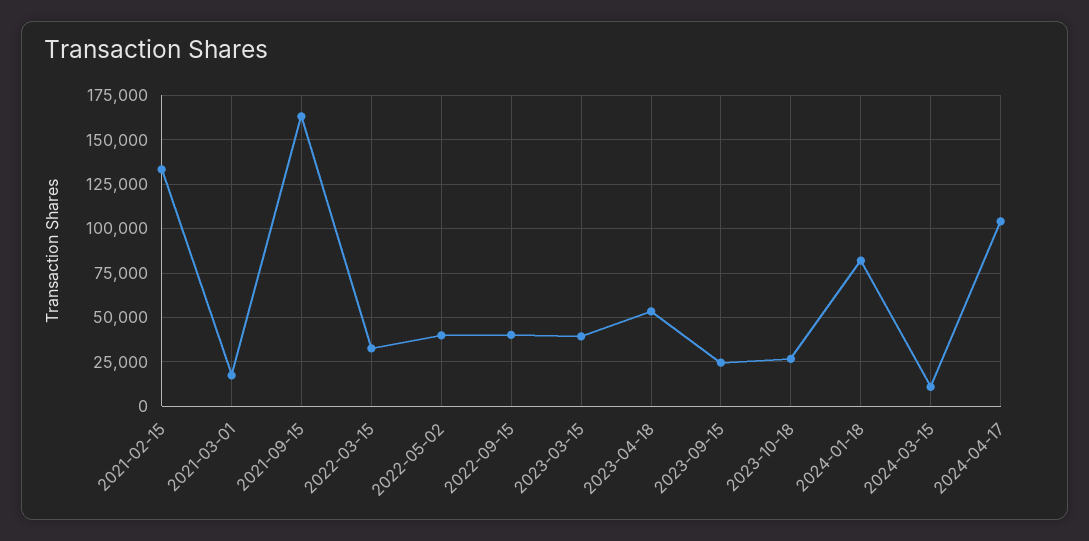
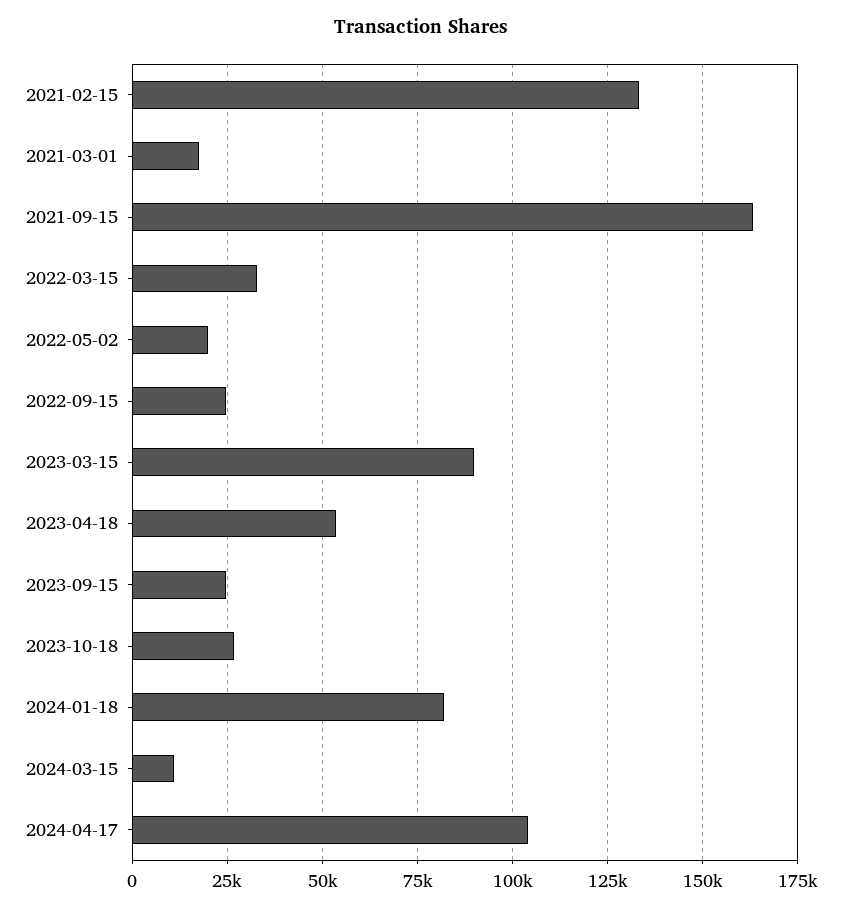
2022-05-02: 40000 -> 20000
2022-09-15: 40000 -> 25000
2023-03-15: 40000 -> 90000

